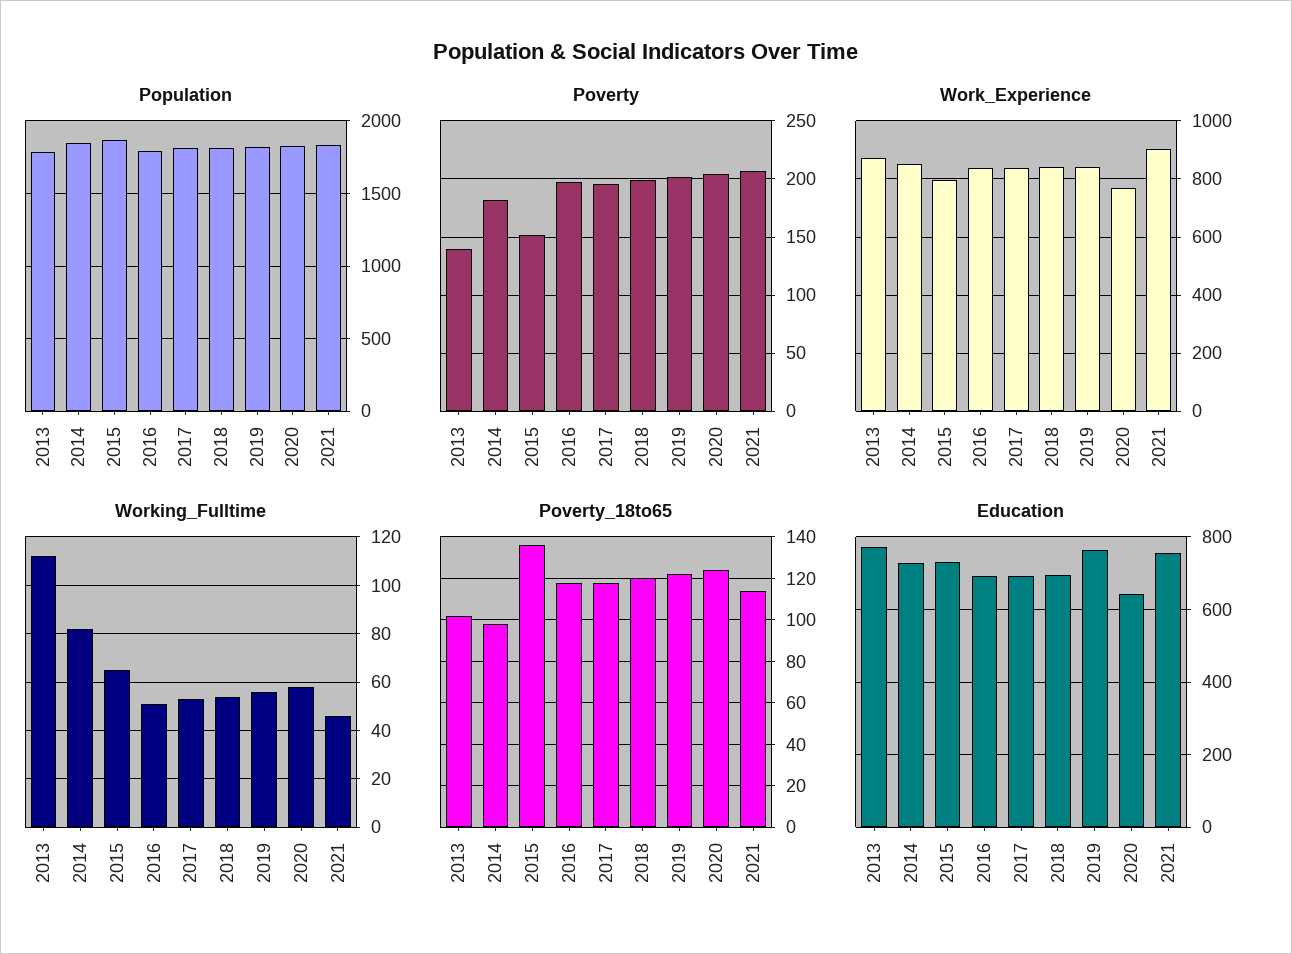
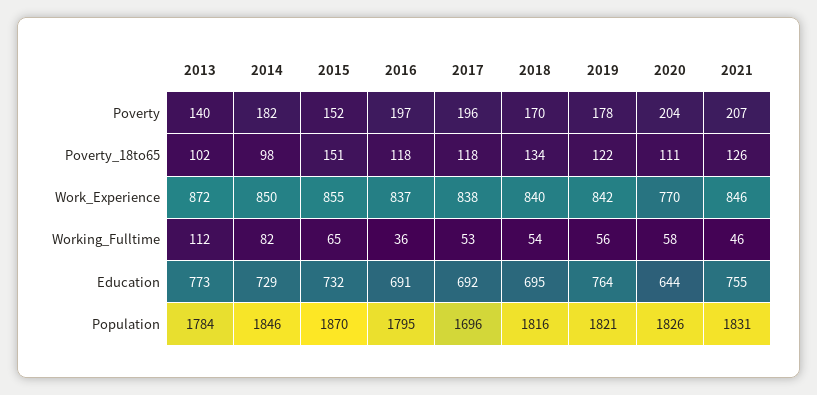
Population, 2017: 1800 -> 1696
Poverty, 2018: 200 -> 170
Poverty, 2019: 200 -> 178
Work_Experience, 2015: 800 -> 855
Work_Experience, 2021: 900 -> 846
Working_Fulltime, 2016: 50 -> 36
Poverty_18to65, 2015: 135 -> 151
Poverty_18to65, 2018: 120 -> 134
Poverty_18to65, 2020: 125 -> 111
Poverty_18to65, 2021: 115 -> 126

